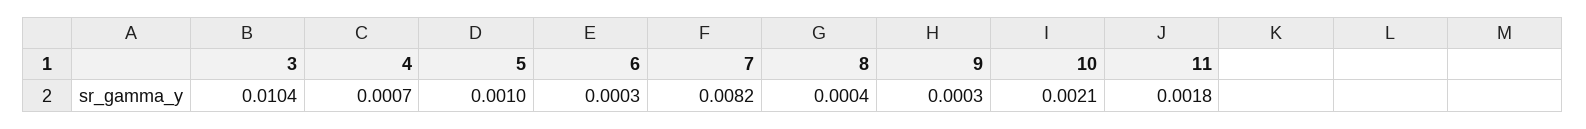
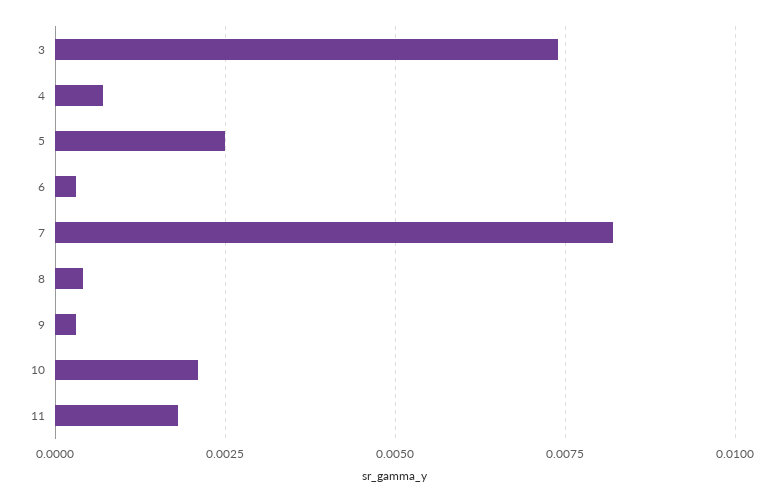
3: 0.0104 -> 0.0075
5: 0.001 -> 0.0025

